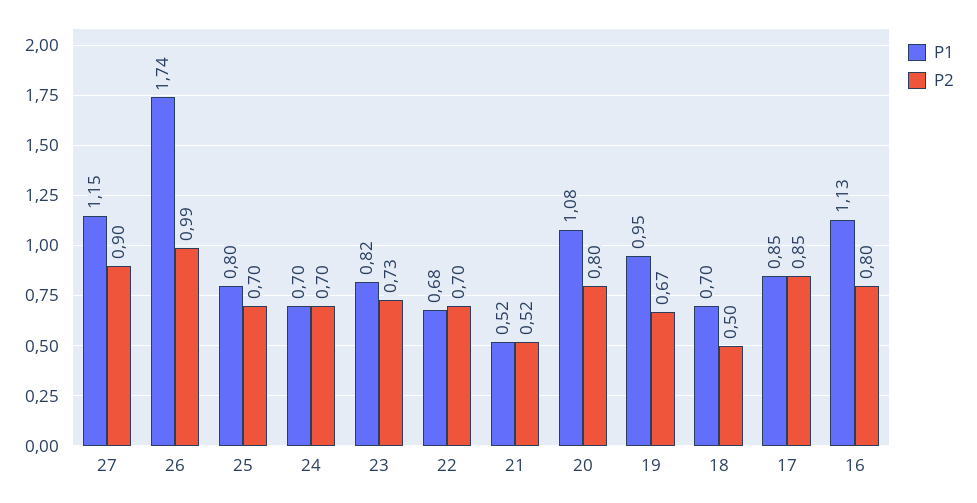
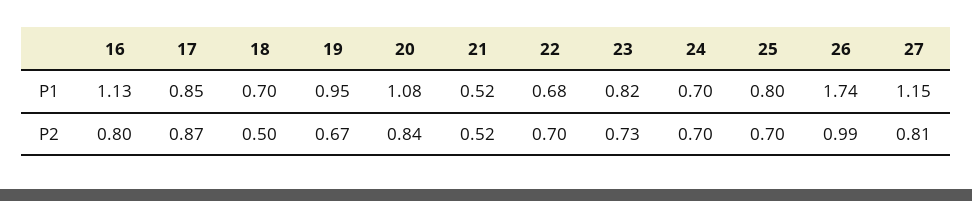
P2, 27: 0.9 -> 0.81
P2, 20: 0.8 -> 0.84
P2, 17: 0.85 -> 0.87

